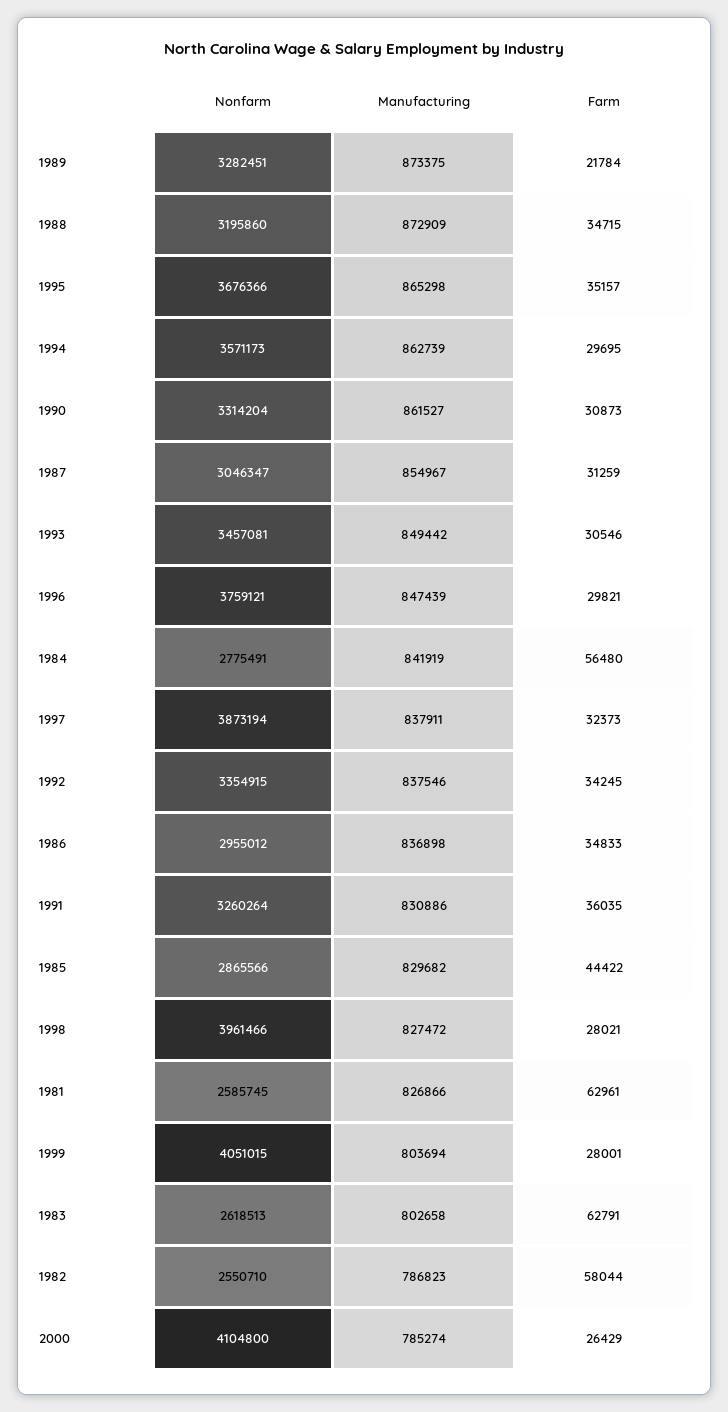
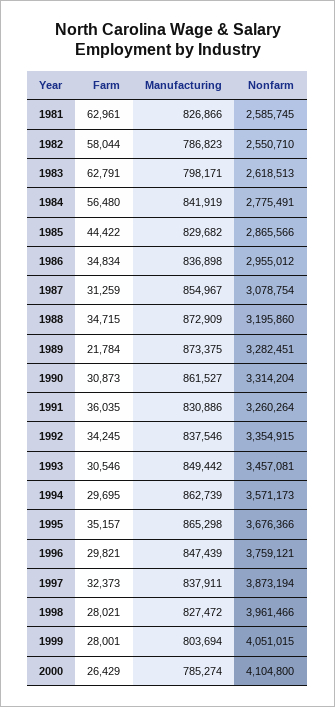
Nonfarm, 1987: 3046347 -> 3078754
Farm, 1986: 34833 -> 34834
Manufacturing, 1983: 802658 -> 798171

